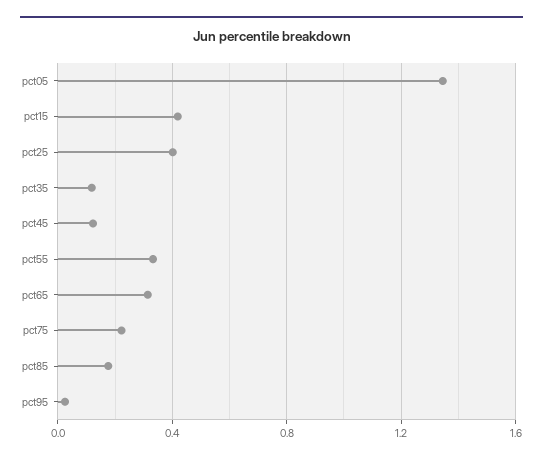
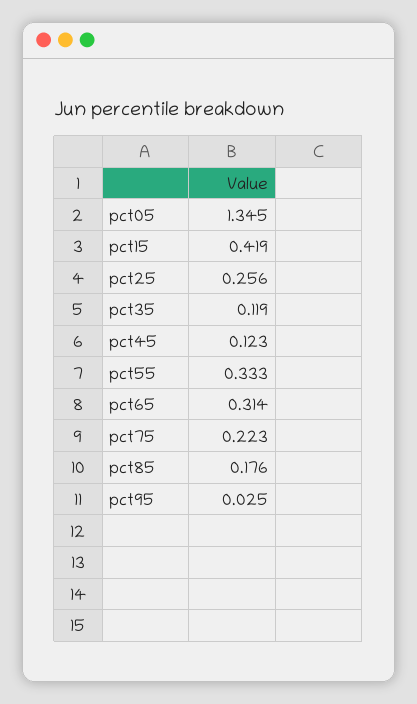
pct25: 0.4 -> 0.256

